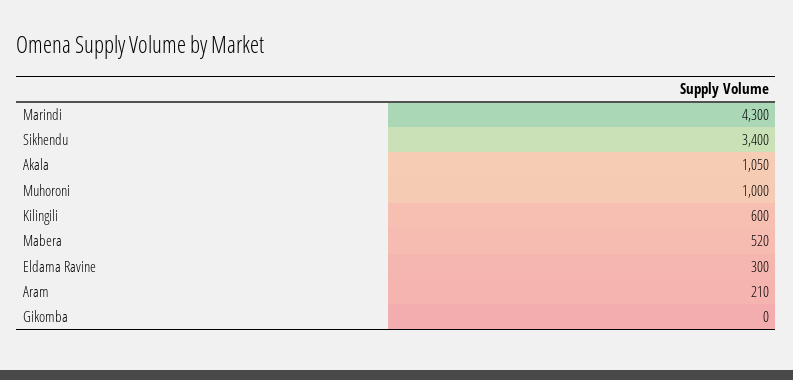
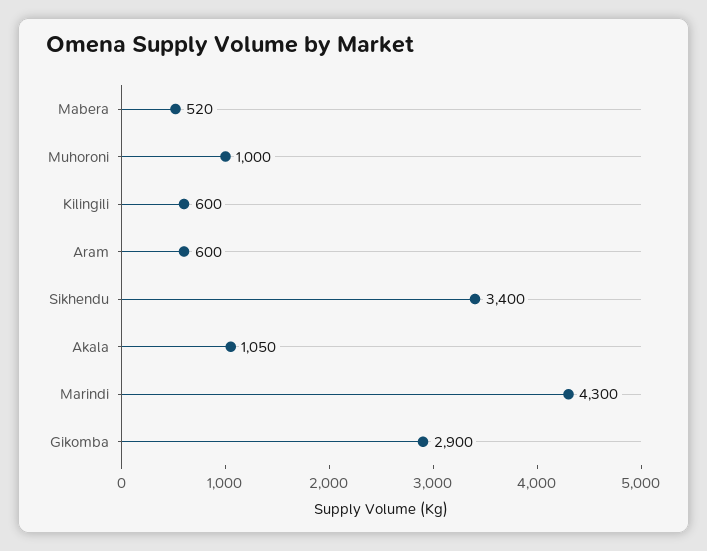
Eldama Ravine: 300 -> none
Aram: 210 -> 600
Gikomba: 0 -> 2900

